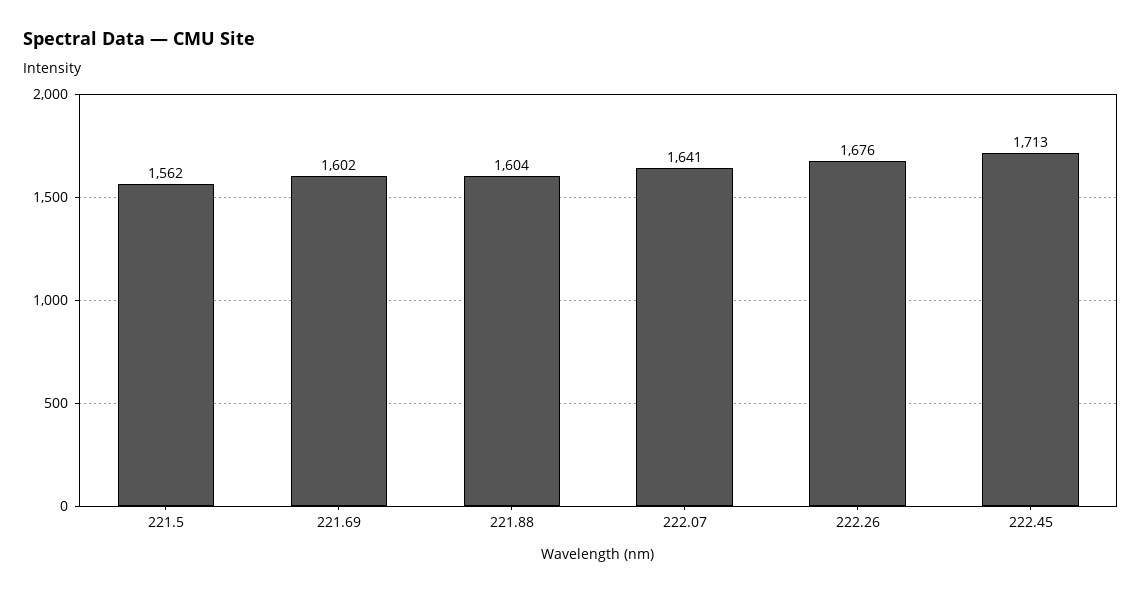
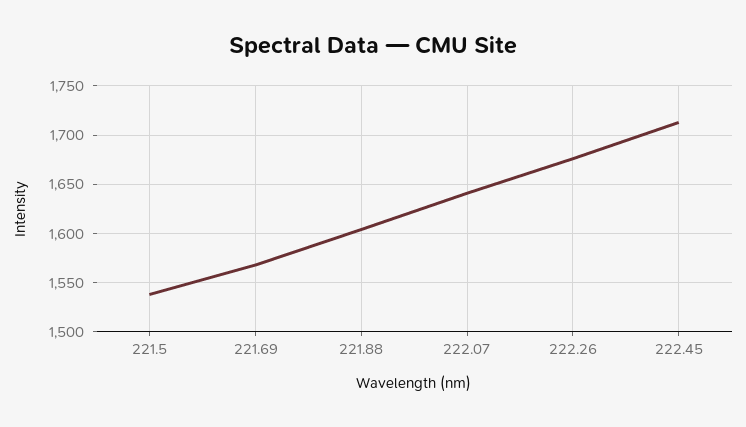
221.5: 1562 -> 1540
221.69: 1602 -> 1570

